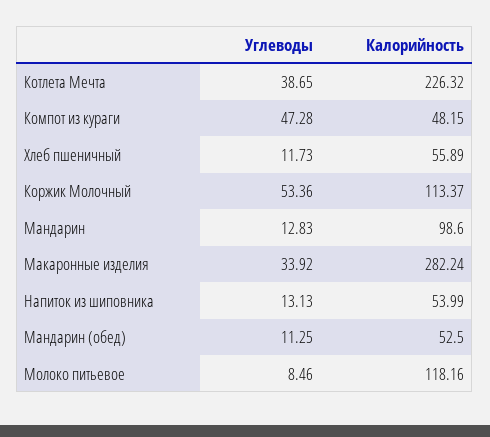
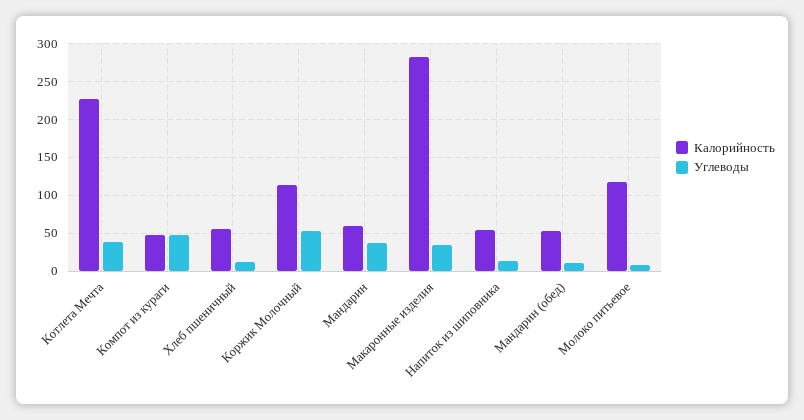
Углеводы, Мандарин: 12.83 -> 40
Калорийность, Мандарин: 98.6 -> 60

